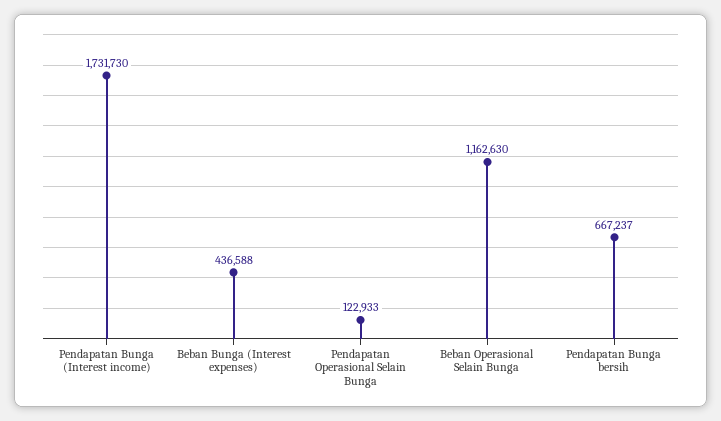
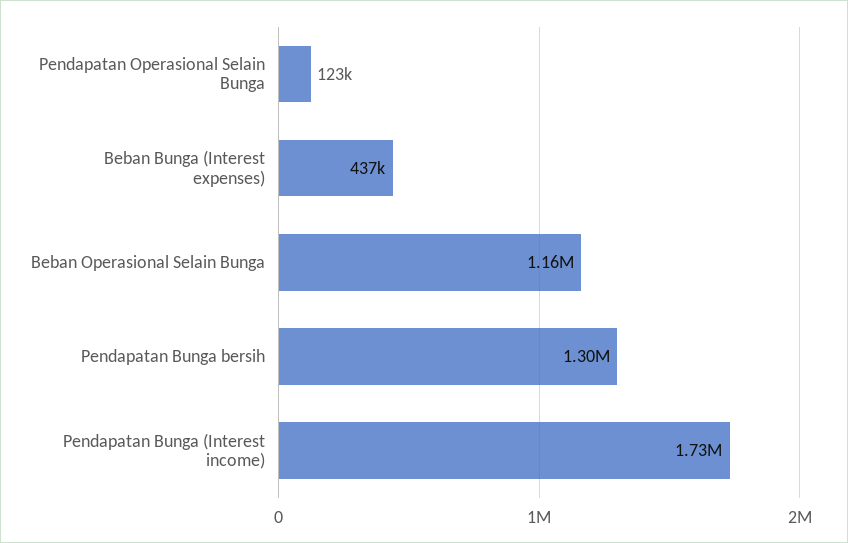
Pendapatan Bunga bersih: 667237 -> 1300000

